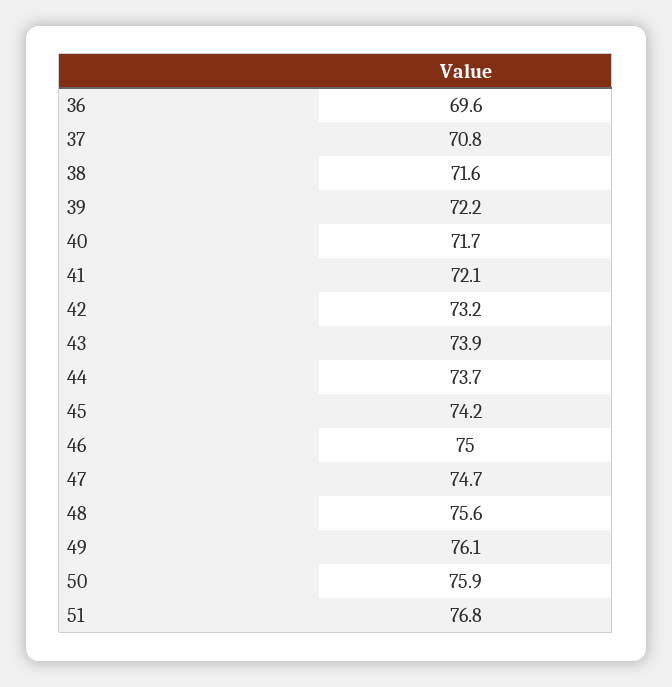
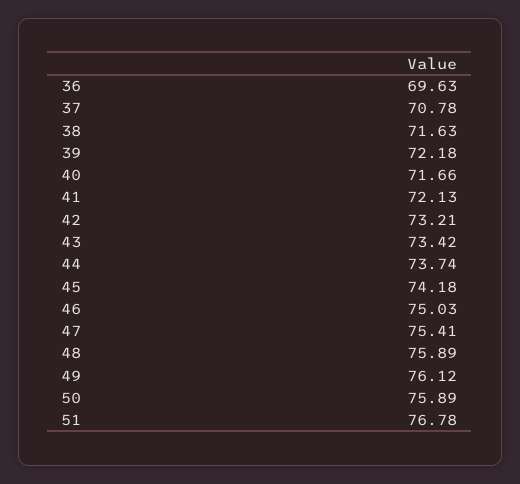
43: 73.9 -> 73.42
47: 74.7 -> 75.41
48: 75.6 -> 75.89

